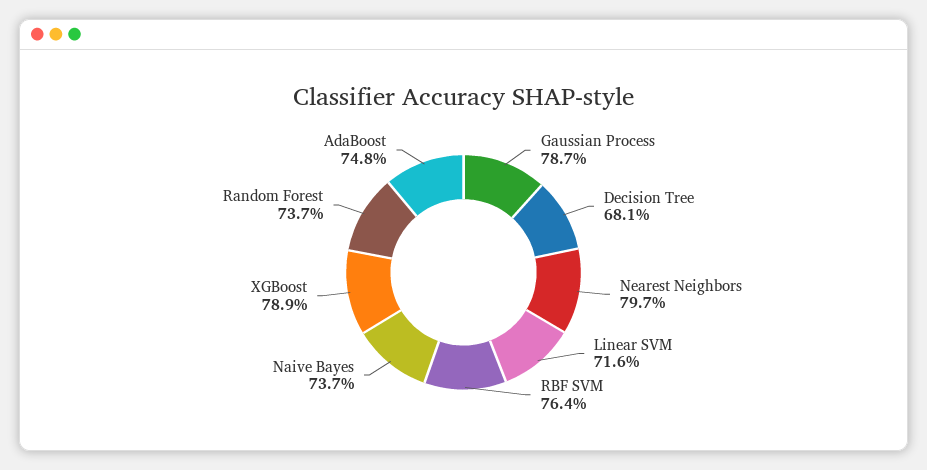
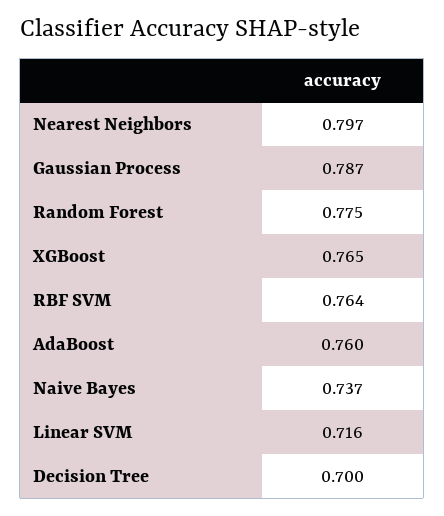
Decision Tree: 0.681 -> 0.7
XGBoost: 0.789 -> 0.765
Random Forest: 0.737 -> 0.775
AdaBoost: 0.748 -> 0.76

